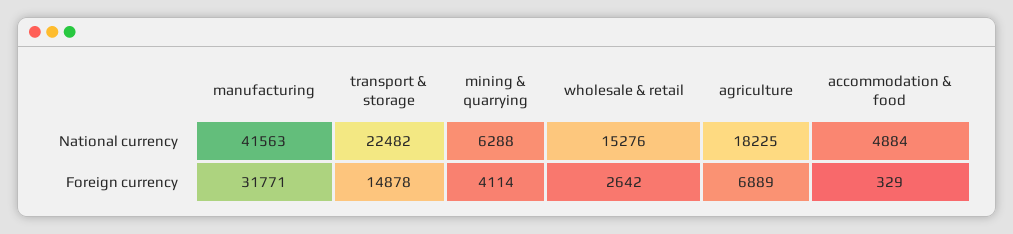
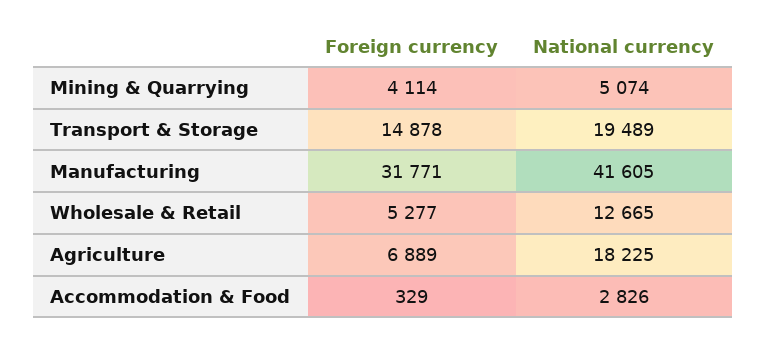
manufacturing, National currency: 41563 -> 41605
transport & storage, National currency: 22482 -> 19489
mining & quarrying, National currency: 6288 -> 5074
wholesale & retail, National currency: 15276 -> 12665
accommodation & food, National currency: 4884 -> 2826
wholesale & retail, Foreign currency: 2642 -> 5277

